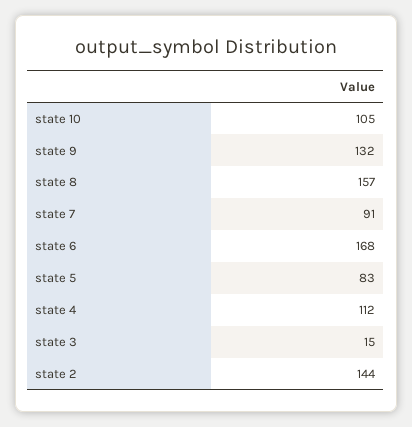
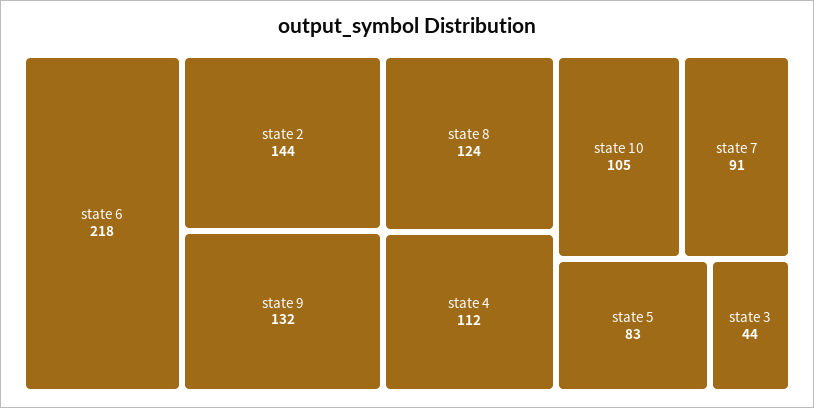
state 8: 157 -> 124
state 6: 168 -> 218
state 3: 15 -> 44

